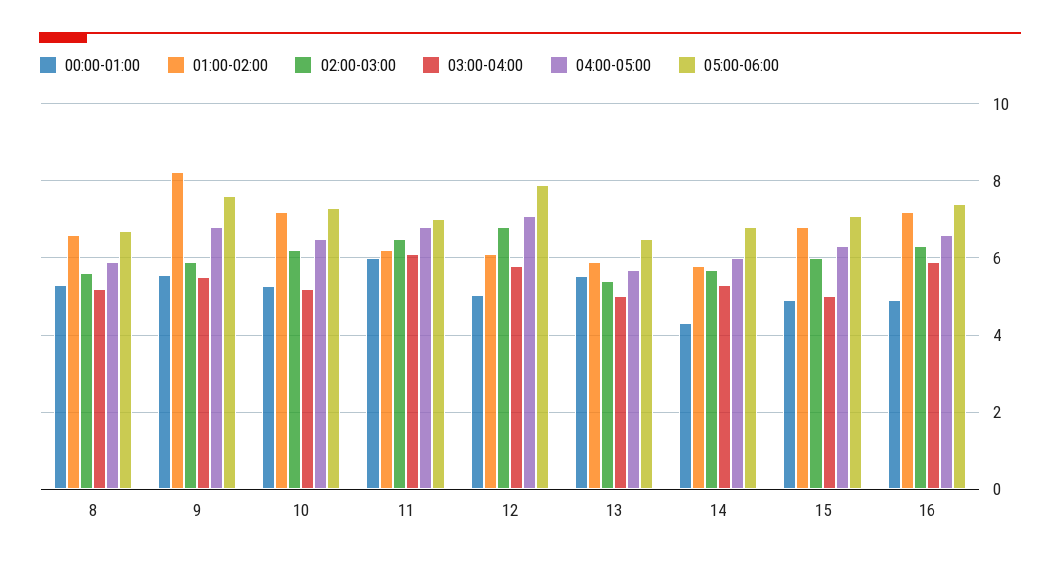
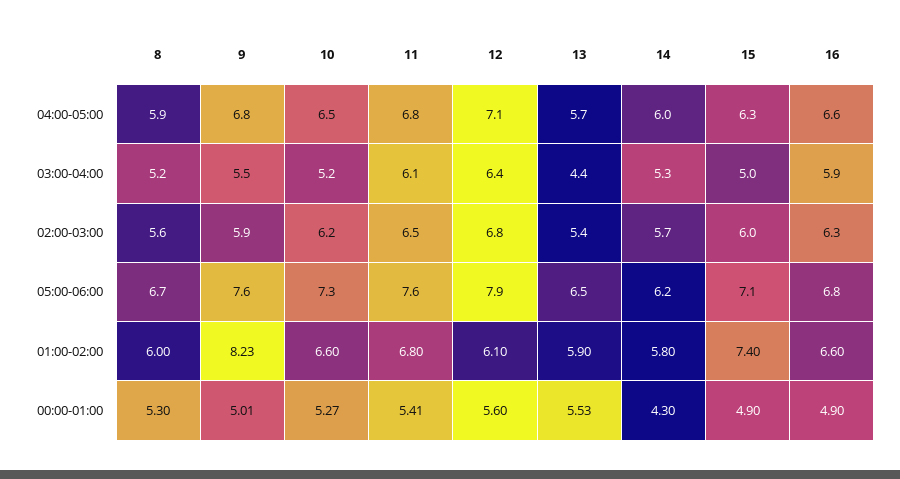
01:00-02:00, 8: 6.6 -> 6
00:00-01:00, 9: 5.6 -> 5.01
01:00-02:00, 10: 7.2 -> 6.6
00:00-01:00, 11: 6 -> 5.41
01:00-02:00, 11: 6.2 -> 6.8
05:00-06:00, 11: 7 -> 7.6
00:00-01:00, 12: 5 -> 5.6
03:00-04:00, 12: 5.8 -> 6.4
03:00-04:00, 13: 5 -> 4.4
05:00-06:00, 14: 6.8 -> 6.2
01:00-02:00, 15: 6.8 -> 7.4
01:00-02:00, 16: 7.2 -> 6.6
05:00-06:00, 16: 7.4 -> 6.8

